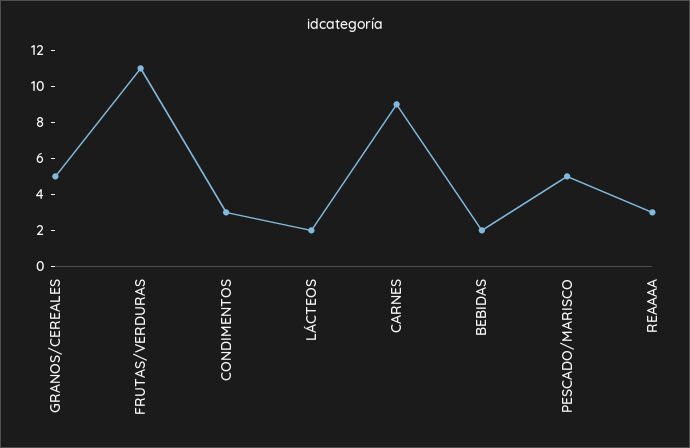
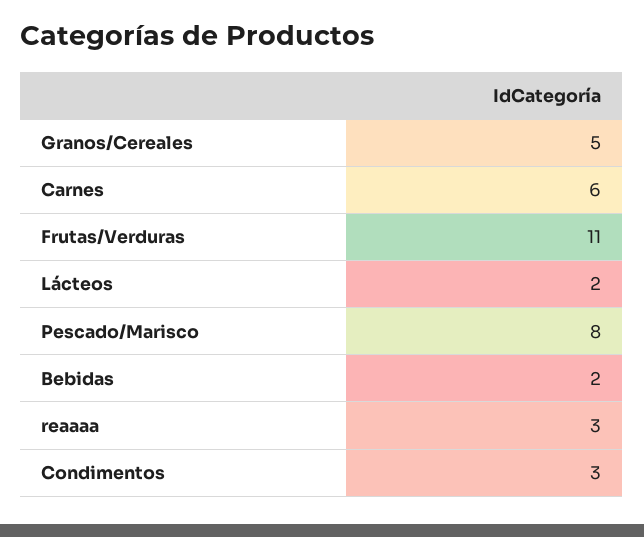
CARNES: 9 -> 6
PESCADO/MARISCO: 5 -> 8

